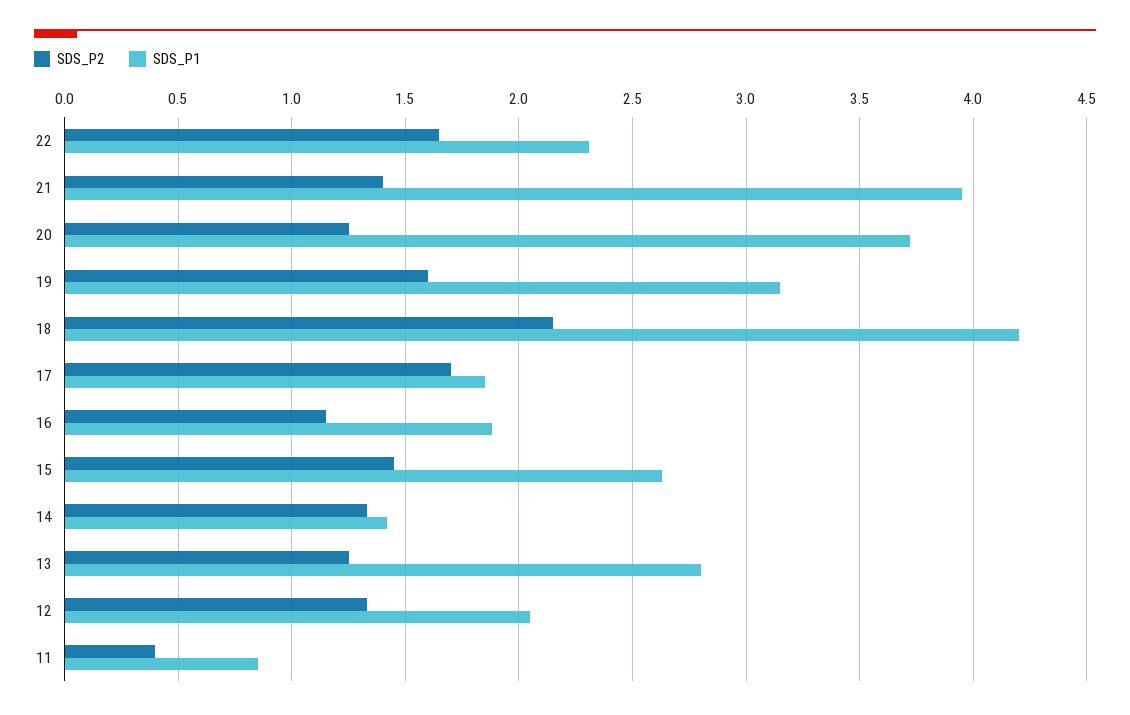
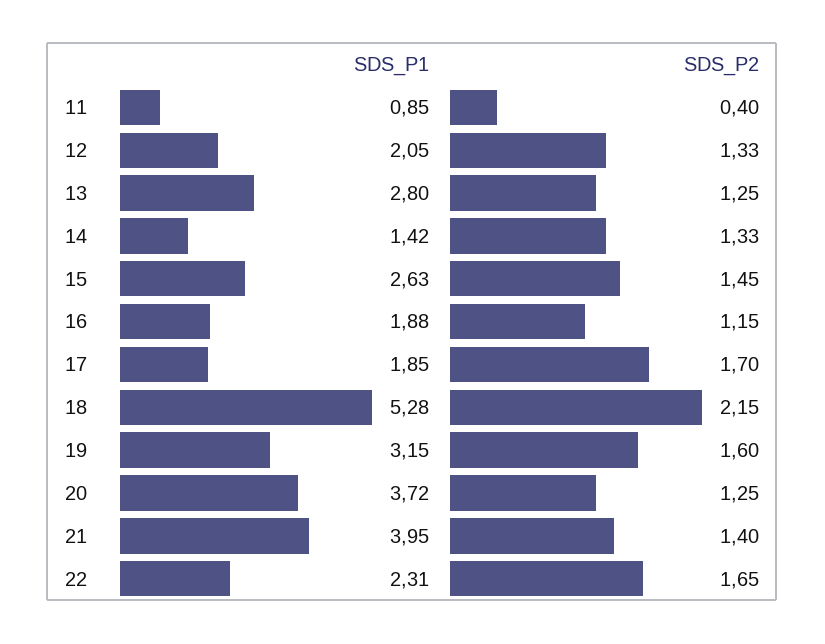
SDS_P1, 18: 4.2 -> 5.28

